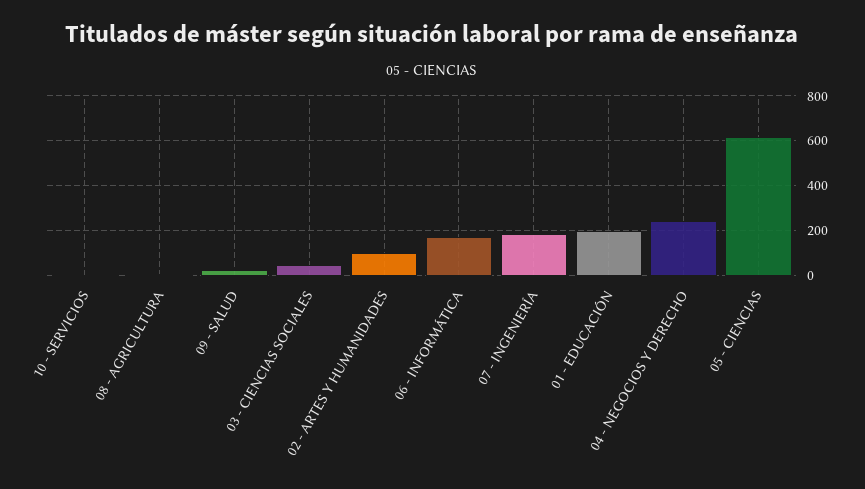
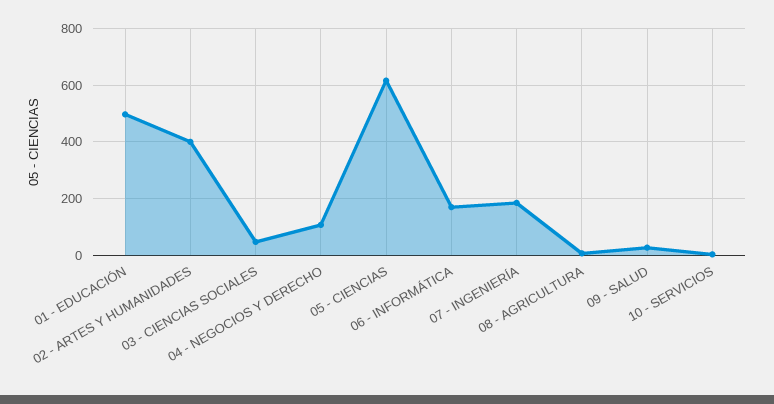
02 - ARTES Y HUMANIDADES: 100 -> 400
01 - EDUCACIÓN: 200 -> 500
04 - NEGOCIOS Y DERECHO: 250 -> 100

